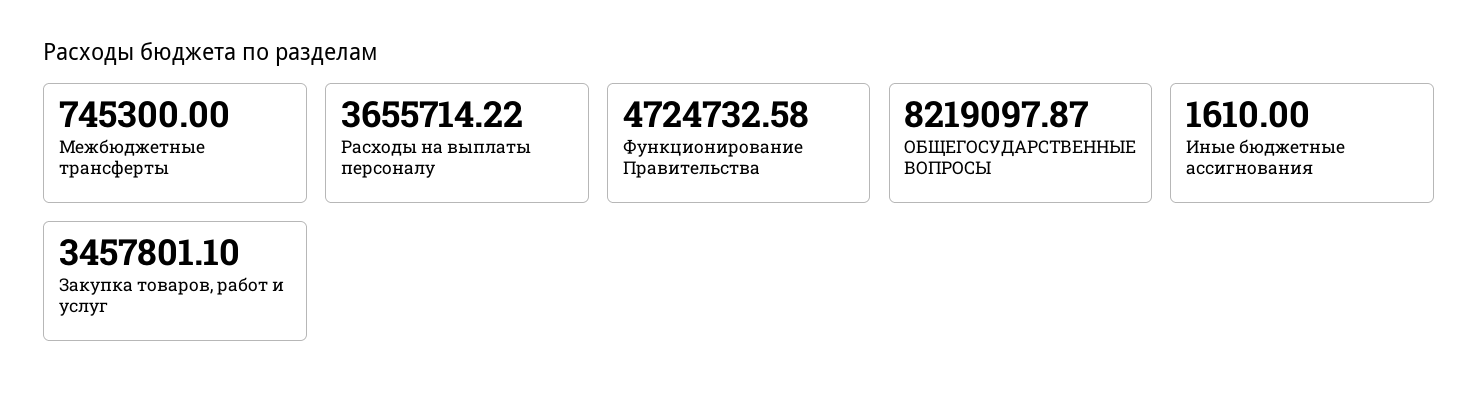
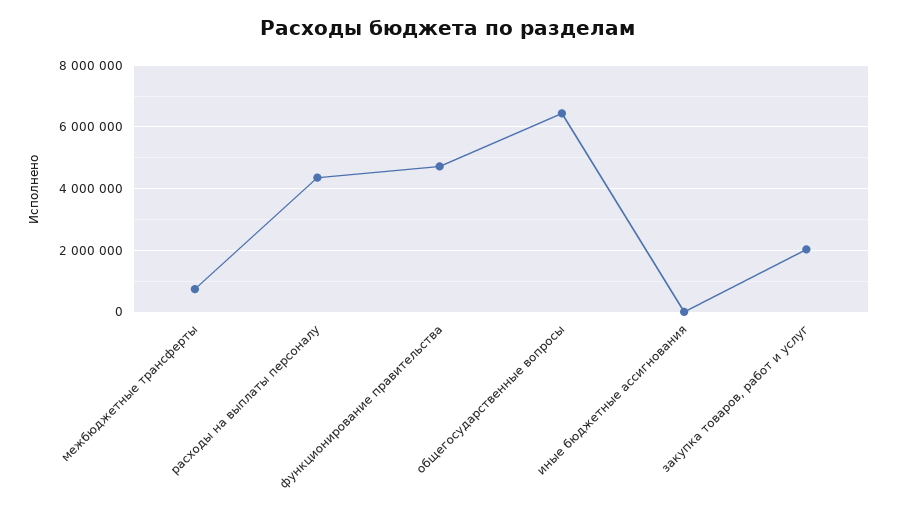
Расходы на выплаты персоналу: 3655714.22 -> 4400000
ОБЩЕГОСУДАРСТВЕННЫЕ ВОПРОСЫ: 8219097.87 -> 6400000
Закупка товаров, работ и услуг: 3457801.1 -> 2000000

